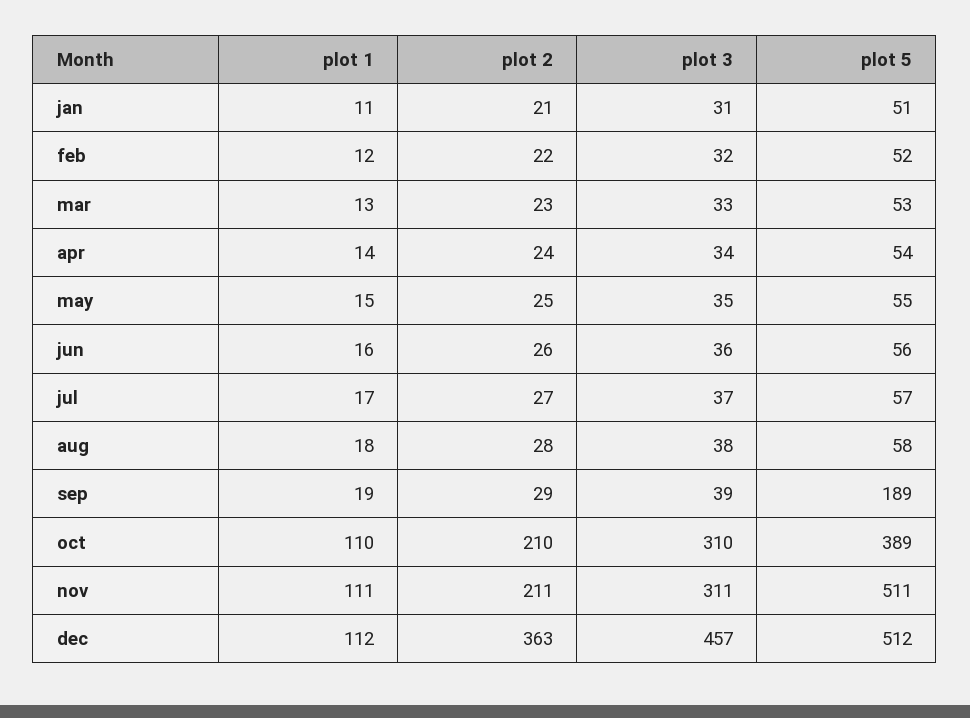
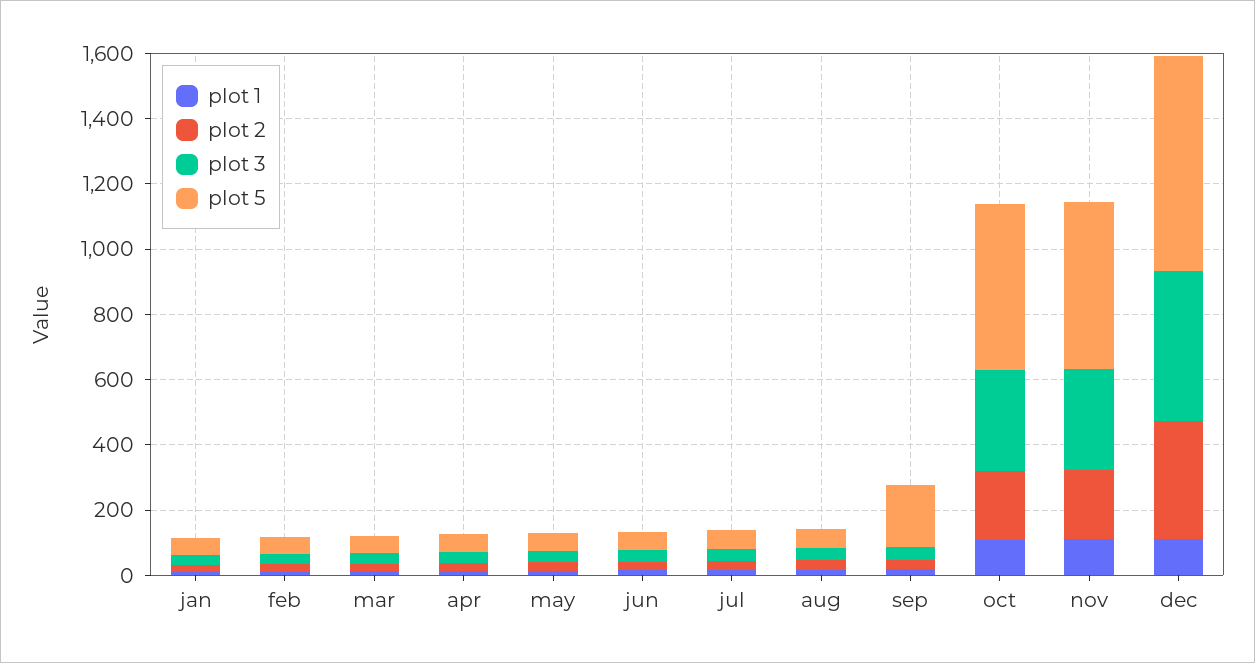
plot 5, oct: 389 -> 500
plot 5, dec: 512 -> 650

